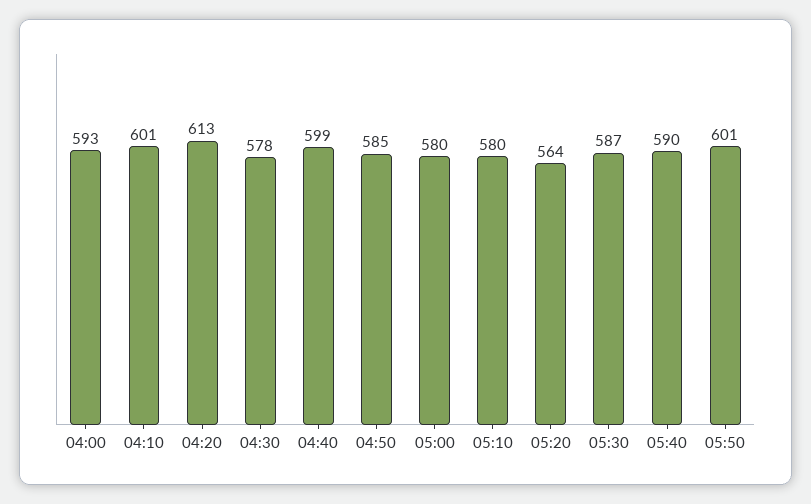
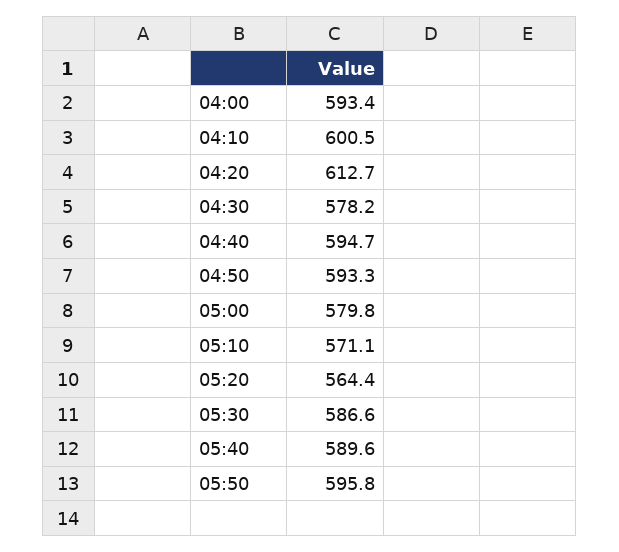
04:40: 599 -> 594.7
04:50: 585 -> 593.3
05:10: 580 -> 571.1
05:50: 601 -> 595.8

